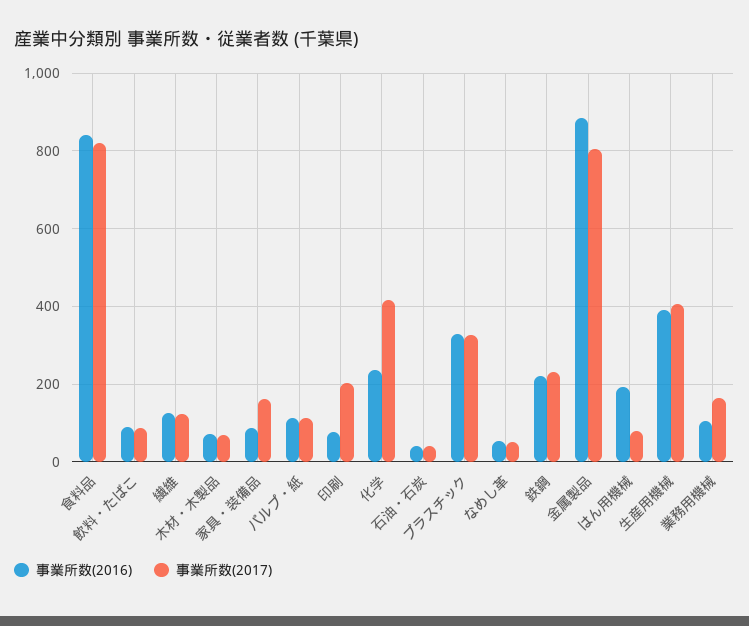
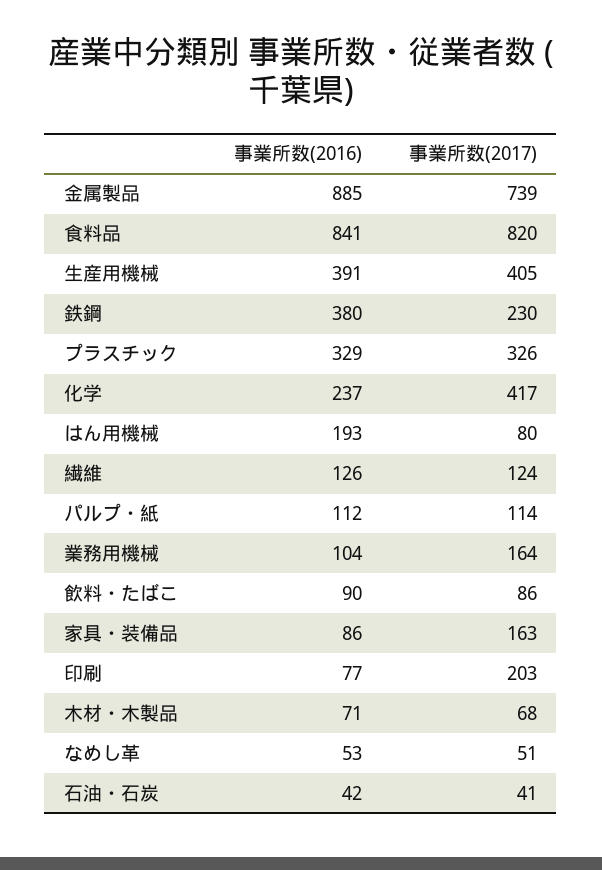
事業所数(2016), 鉄鋼: 220 -> 380
事業所数(2017), 金属製品: 800 -> 739

